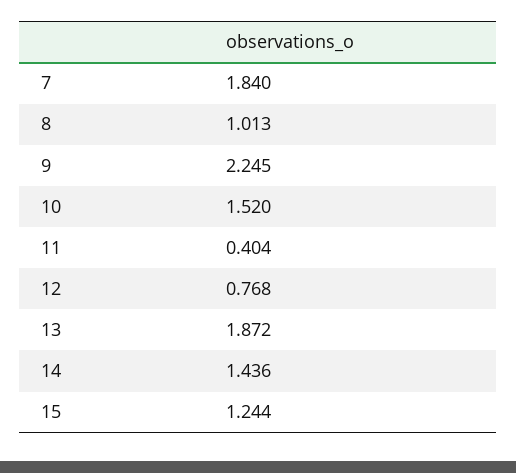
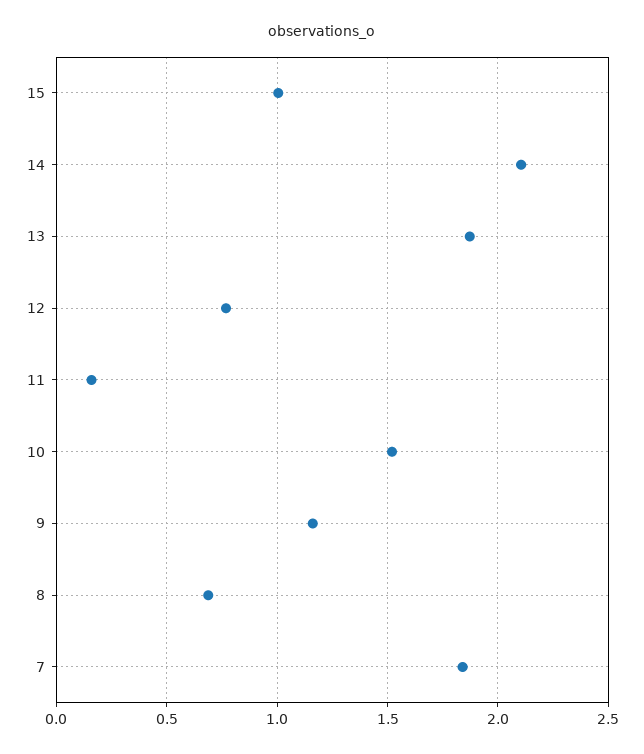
8: 1.013 -> 0.7
9: 2.245 -> 1.15
11: 0.404 -> 0.15
14: 1.436 -> 2.1
15: 1.244 -> 1

